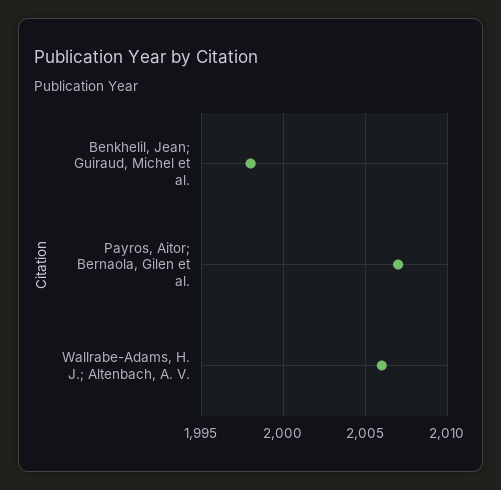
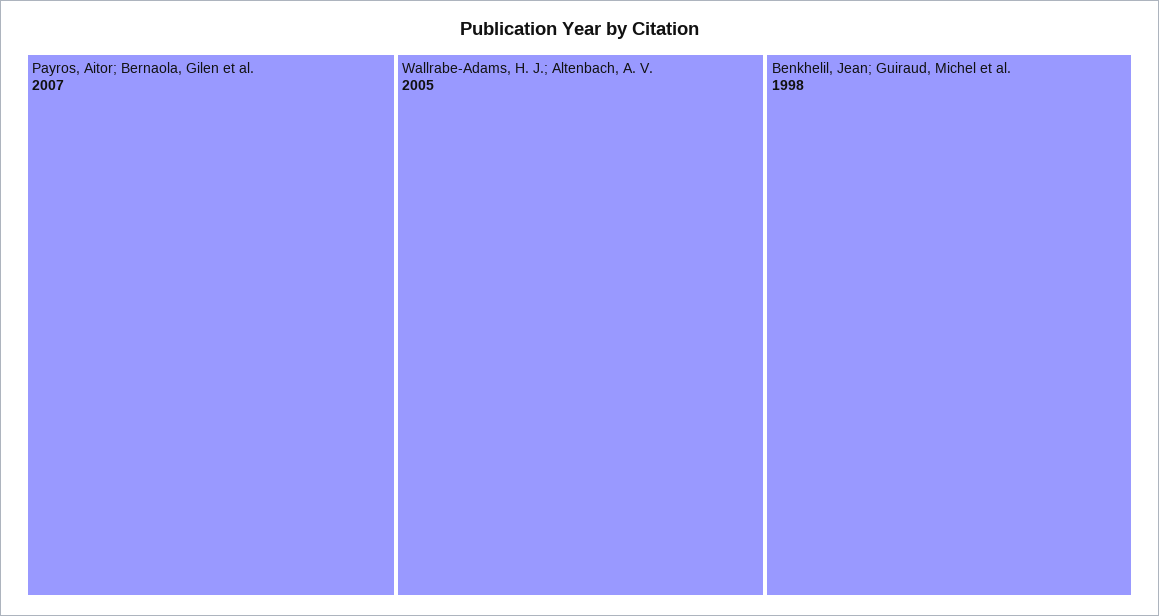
Wallrabe-Adams, H. J.; Altenbach, A. V.: 2006 -> 2005

